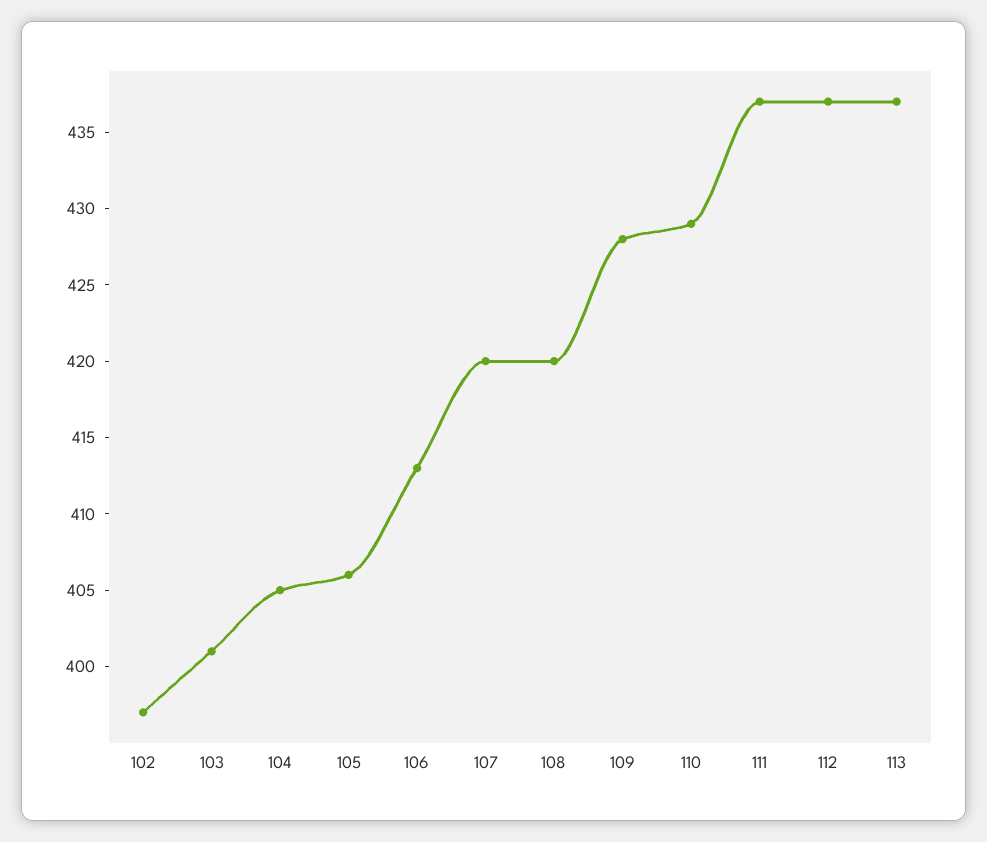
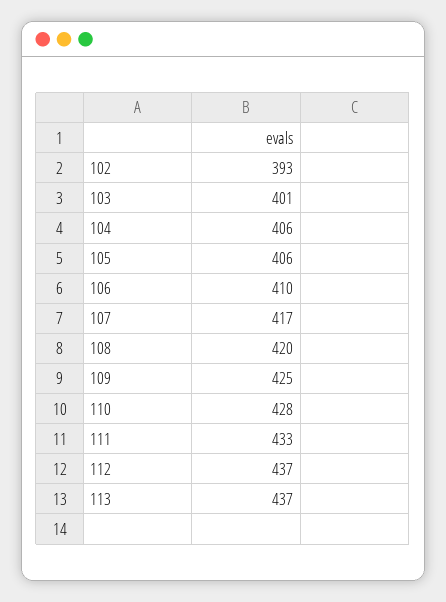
102: 397 -> 393
104: 405 -> 406
106: 413 -> 410
107: 420 -> 417
109: 428 -> 425
110: 429 -> 428
111: 437 -> 433

